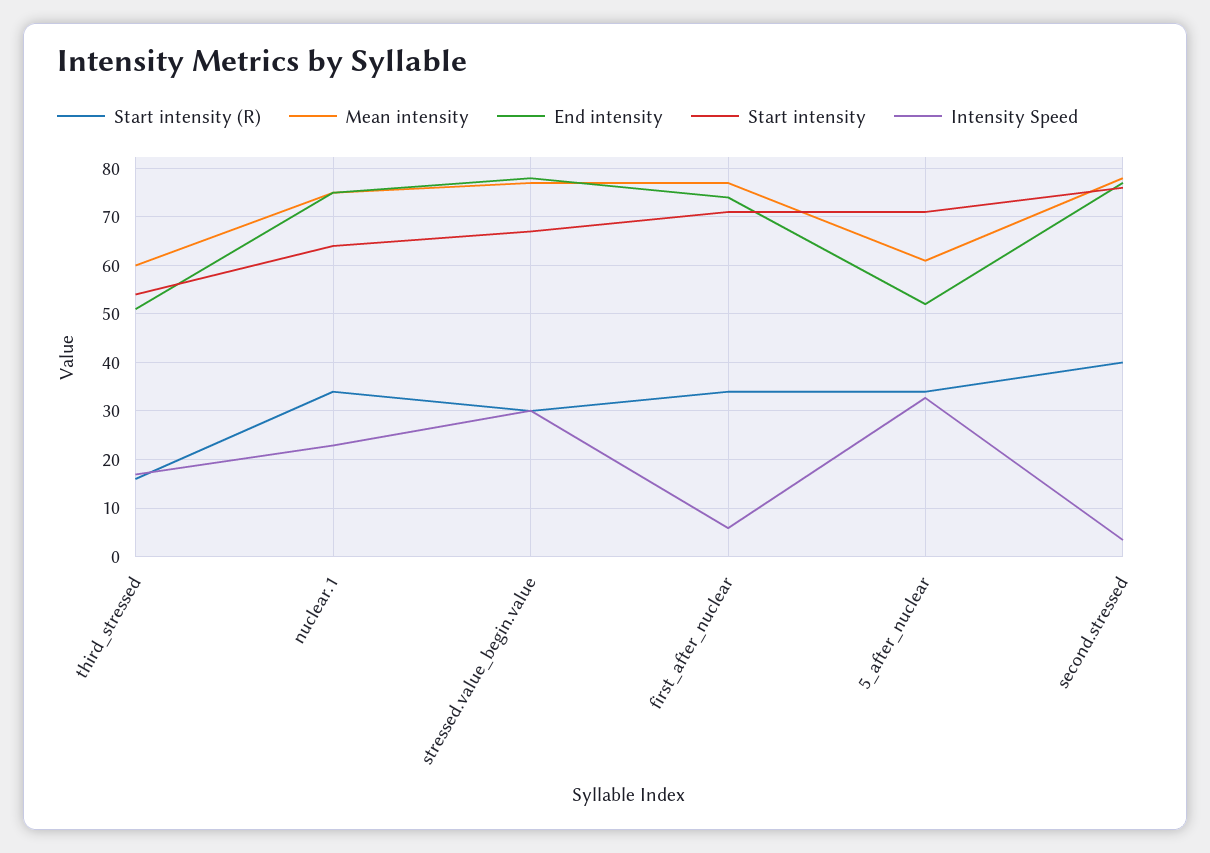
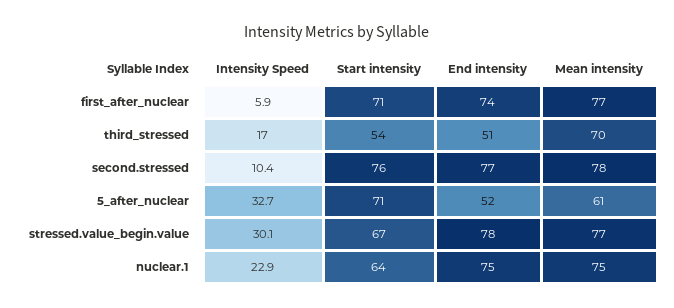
Start intensity (R), third_stressed: 16 -> none
Mean intensity, third_stressed: 60 -> 70
Start intensity (R), nuclear.1: 34 -> none
Start intensity (R), stressed.value_begin.value: 30 -> none
Start intensity (R), first_after_nuclear: 34 -> none
Start intensity (R), 5_after_nuclear: 34 -> none
Start intensity (R), second.stressed: 40 -> none
Intensity Speed, second.stressed: 4 -> 10.4

